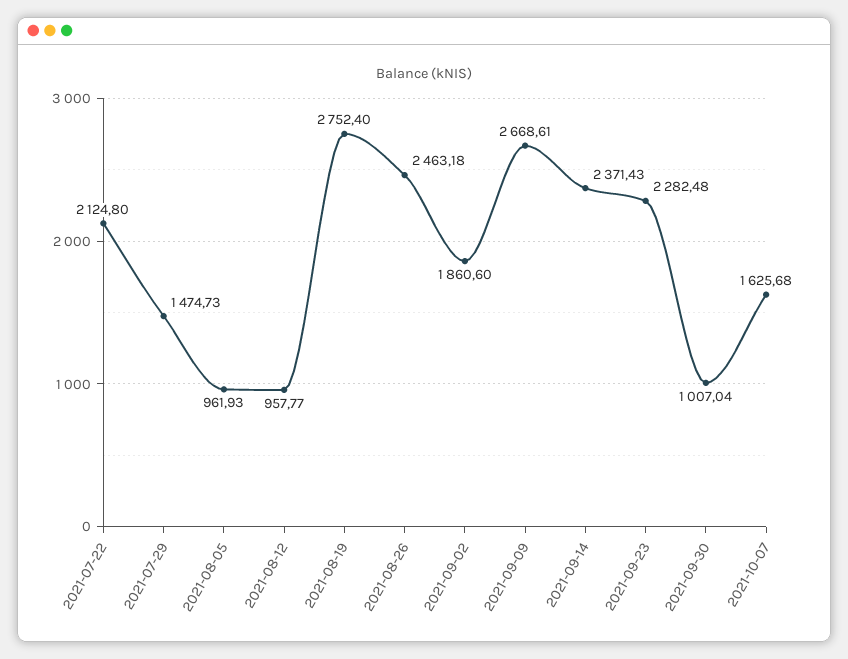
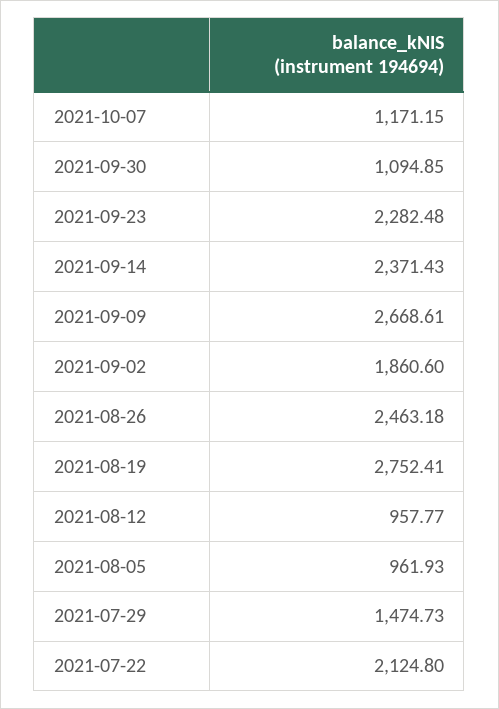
2021-08-19: 2752.4 -> 2752.41
2021-09-30: 1007.04 -> 1094.85
2021-10-07: 1625.68 -> 1171.15

